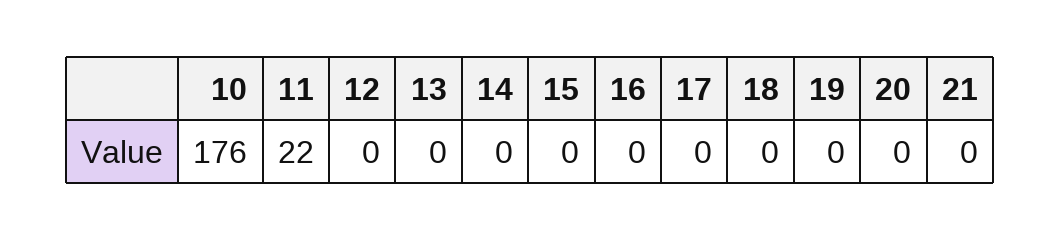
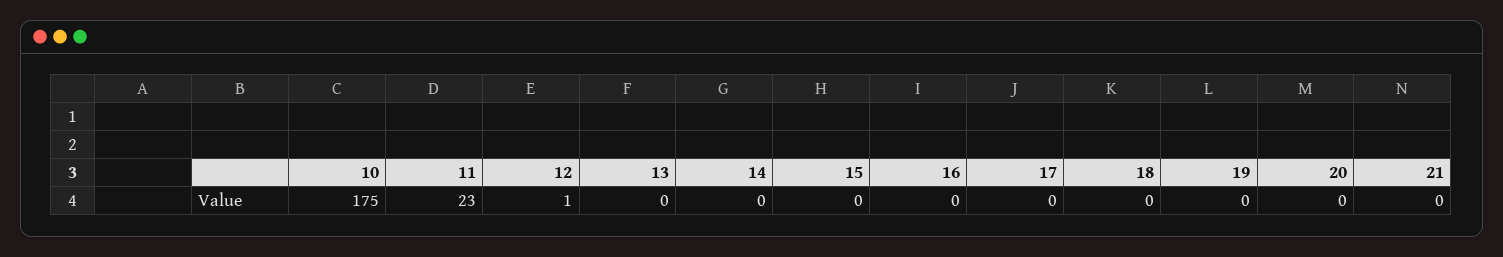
10: 176 -> 175
11: 22 -> 23
12: 0 -> 1

